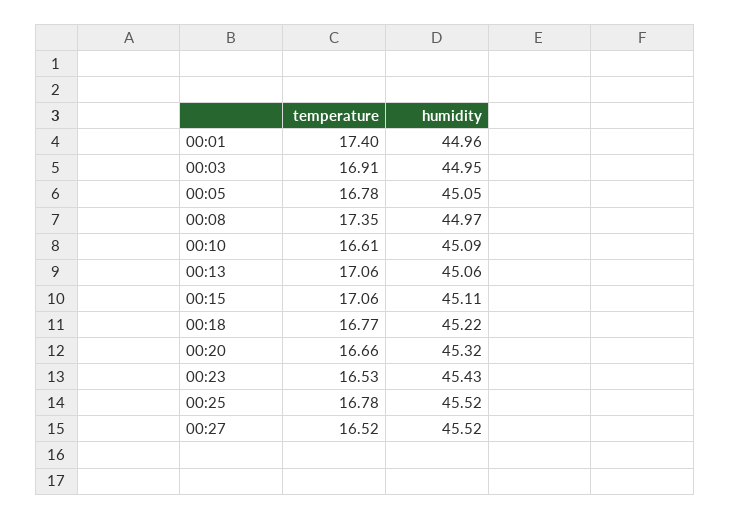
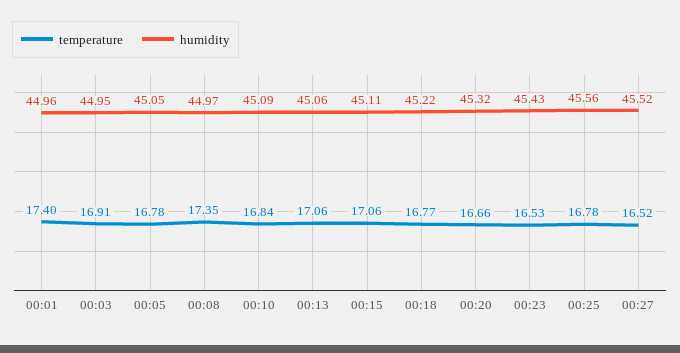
temperature, 00:10: 16.61 -> 16.84
humidity, 00:25: 45.52 -> 45.56

